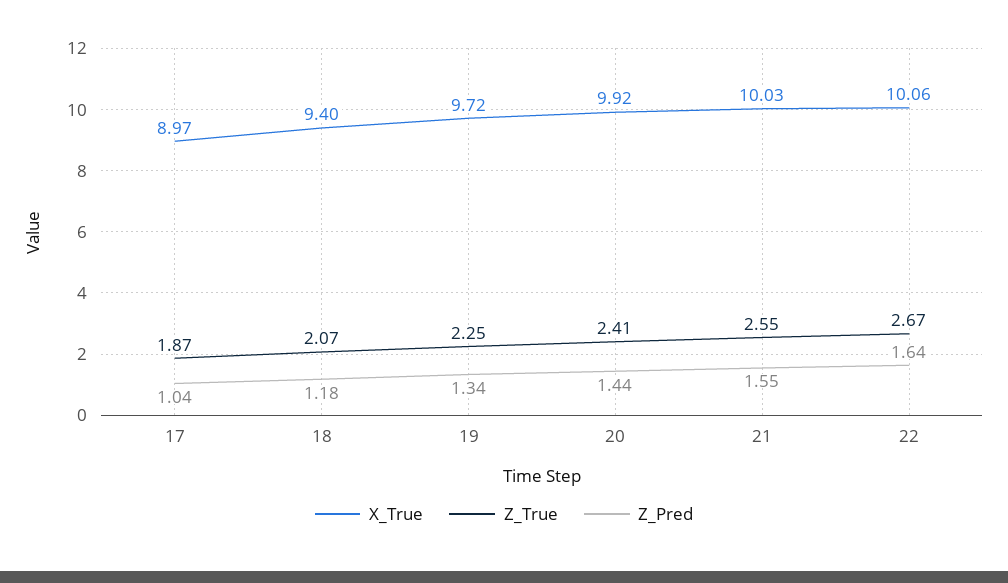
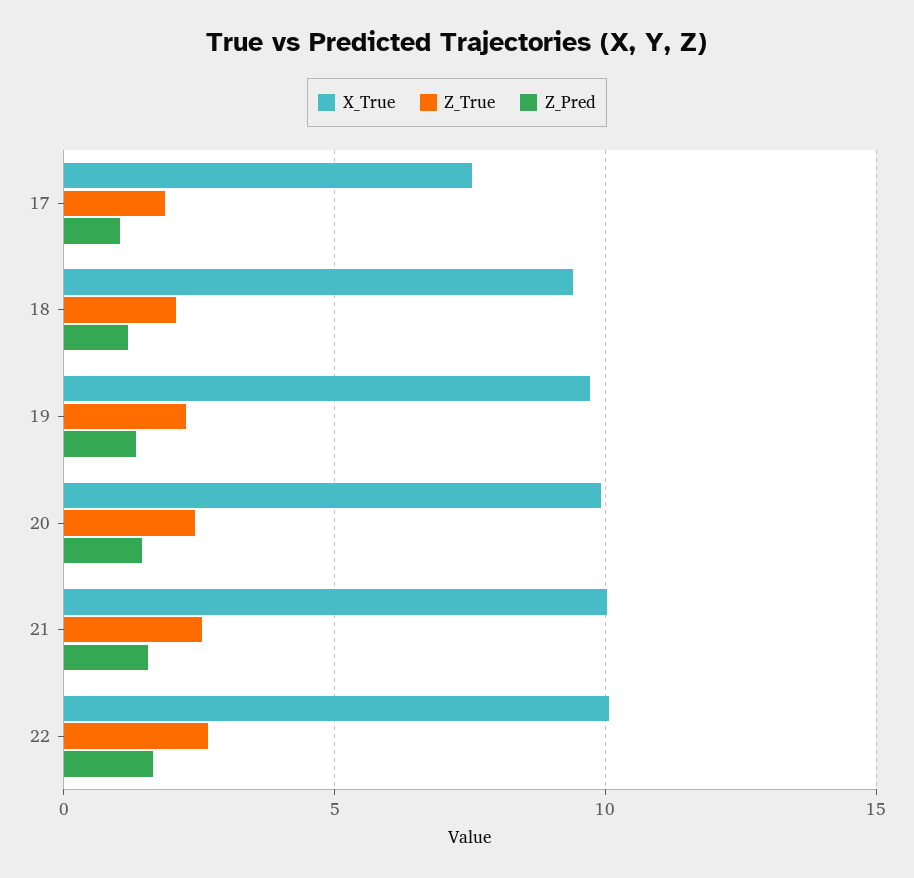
X_True, 17: 8.97 -> 7.5

